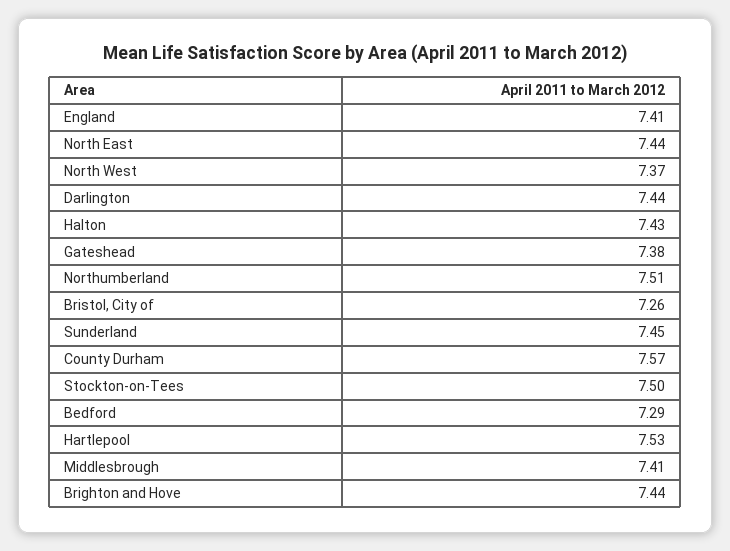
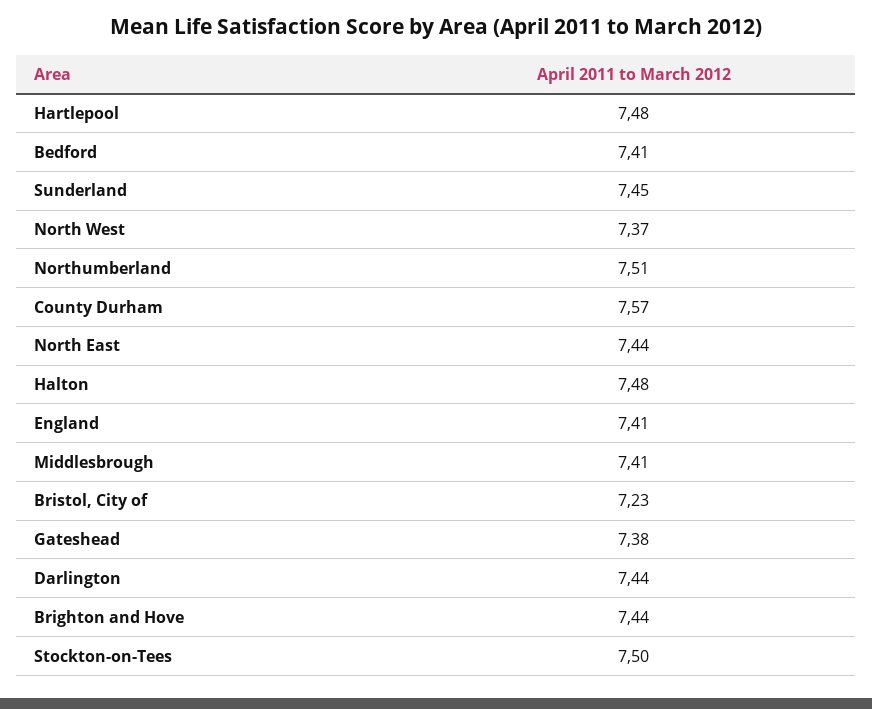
Halton: 7.43 -> 7.48
Bristol, City of: 7.26 -> 7.23
Bedford: 7.29 -> 7.41
Hartlepool: 7.53 -> 7.48

